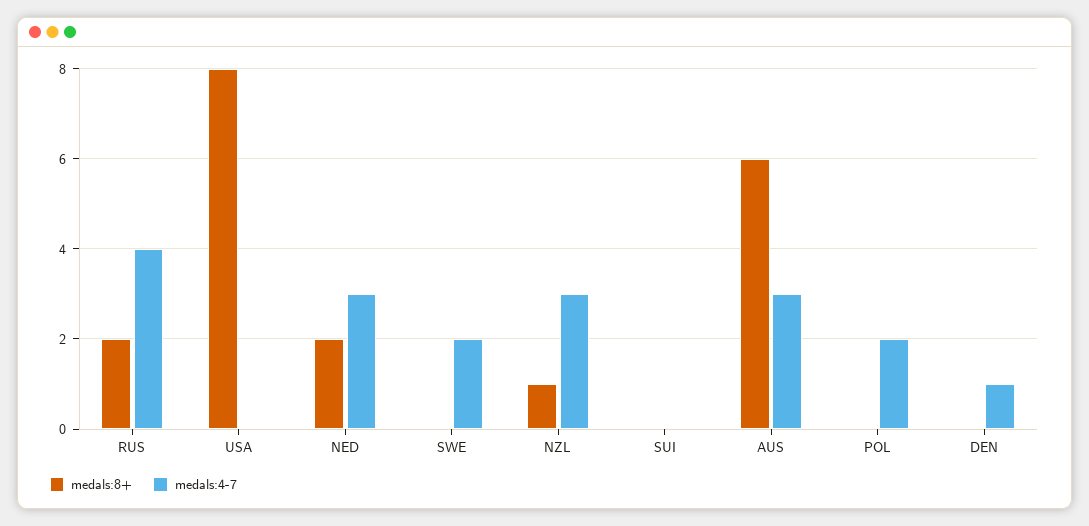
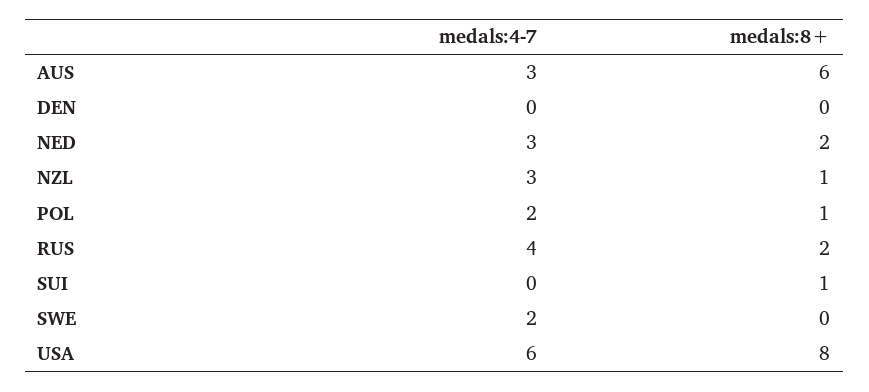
medals:4-7, USA: 0 -> 6
medals:8+, SUI: 0 -> 1
medals:8+, POL: 0 -> 1
medals:4-7, DEN: 1 -> 0

